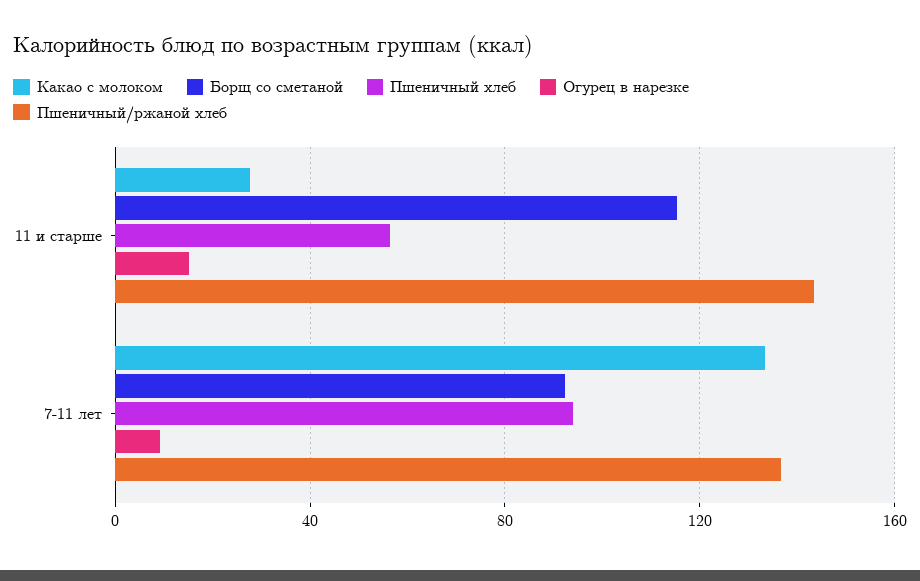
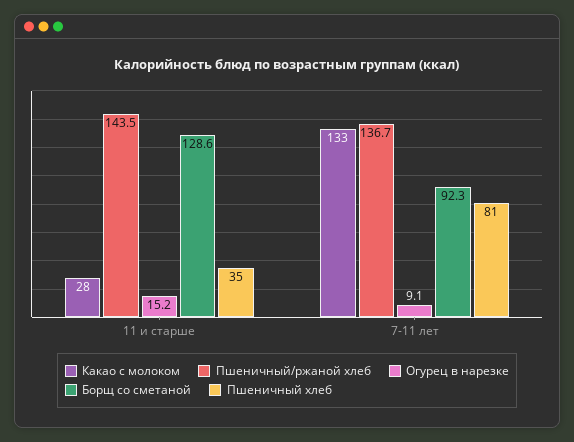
Борщ со сметаной, 11 и старше: 115 -> 128.6
Пшеничный хлеб, 11 и старше: 55 -> 35
Пшеничный хлеб, 7-11 лет: 95 -> 81

